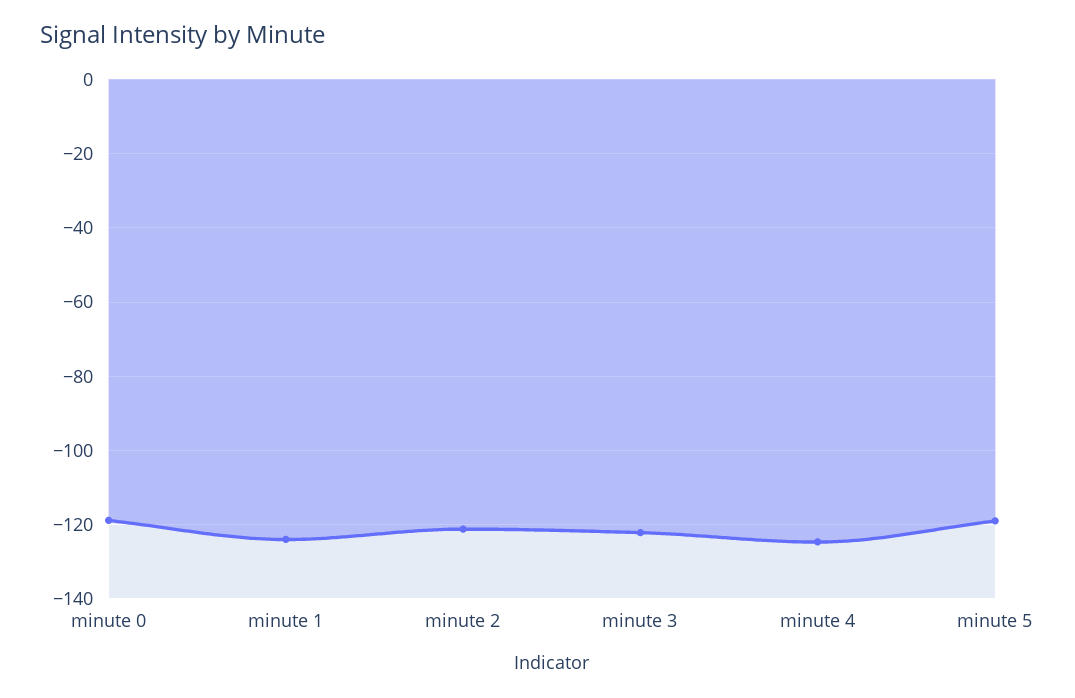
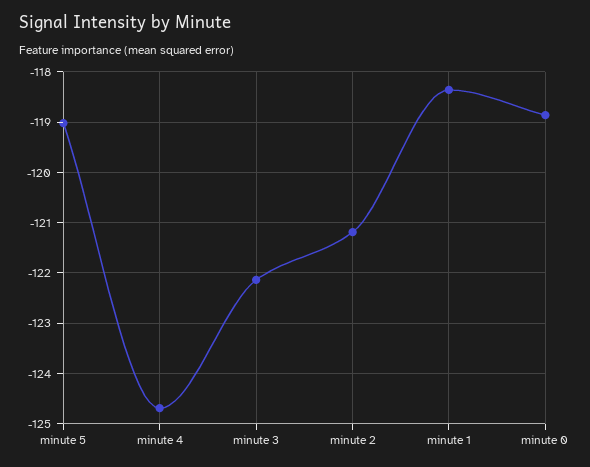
minute 1: -124 -> -118.4

